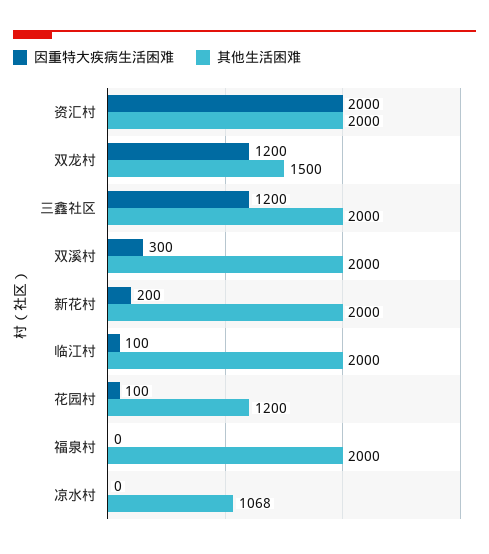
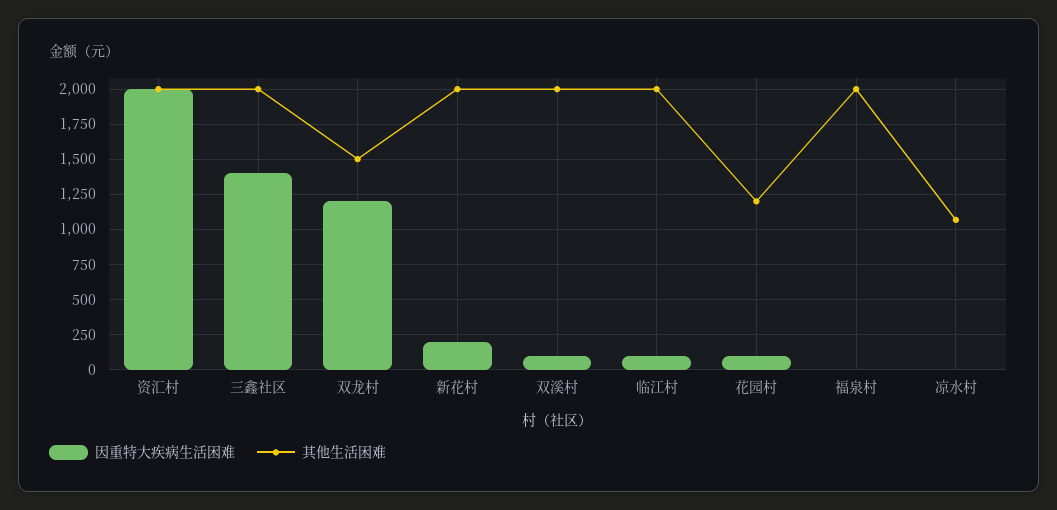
因重特大疾病生活困难, 三鑫社区: 1200 -> 1400
因重特大疾病生活困难, 双溪村: 300 -> 100

